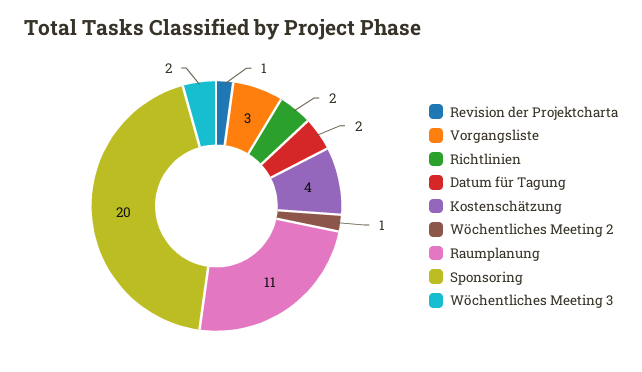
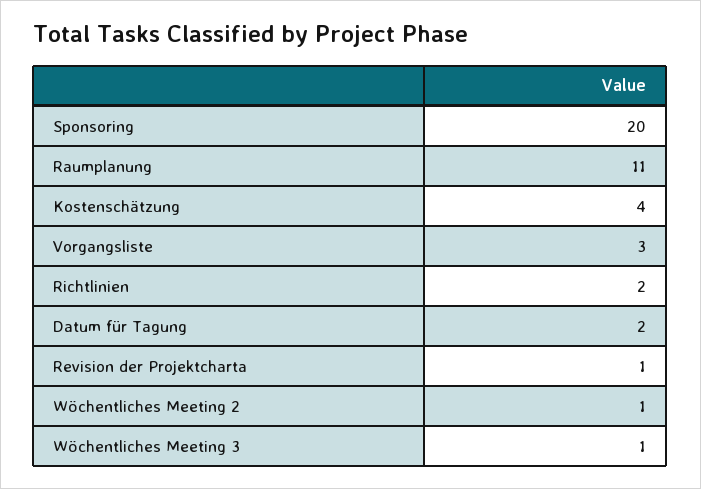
Wöchentliches Meeting 3: 2 -> 1

